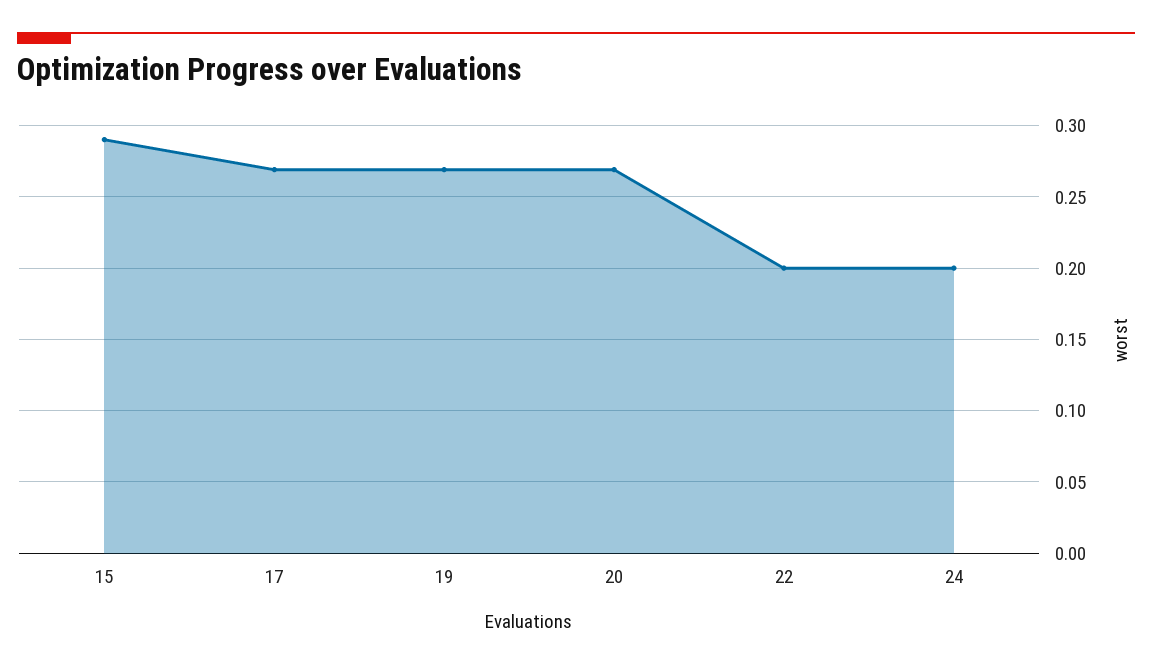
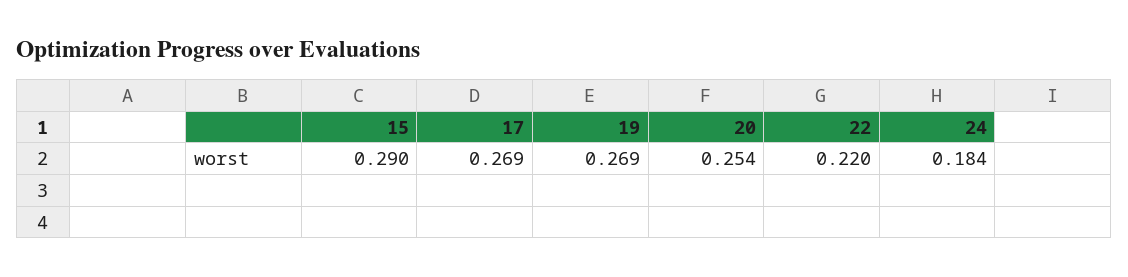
20: 0.27 -> 0.254
22: 0.2 -> 0.22
24: 0.2 -> 0.184

